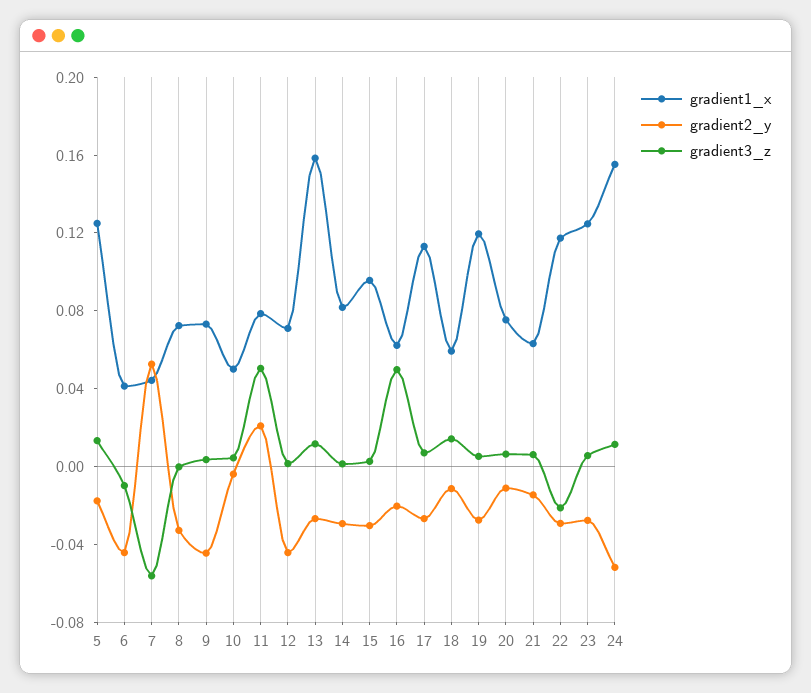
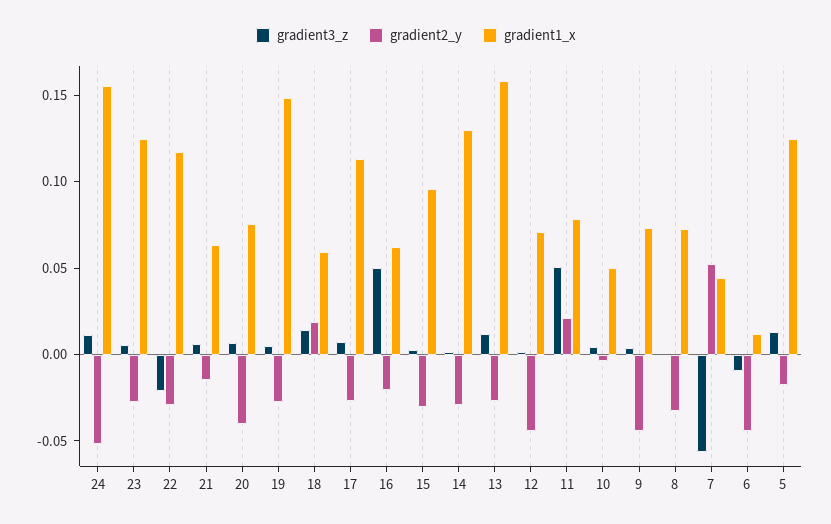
gradient1_x, 6: 0.04 -> 0.01
gradient1_x, 14: 0.08 -> 0.13
gradient2_y, 18: -0.01 -> 0.02
gradient1_x, 19: 0.12 -> 0.15
gradient2_y, 20: -0.01 -> -0.04

